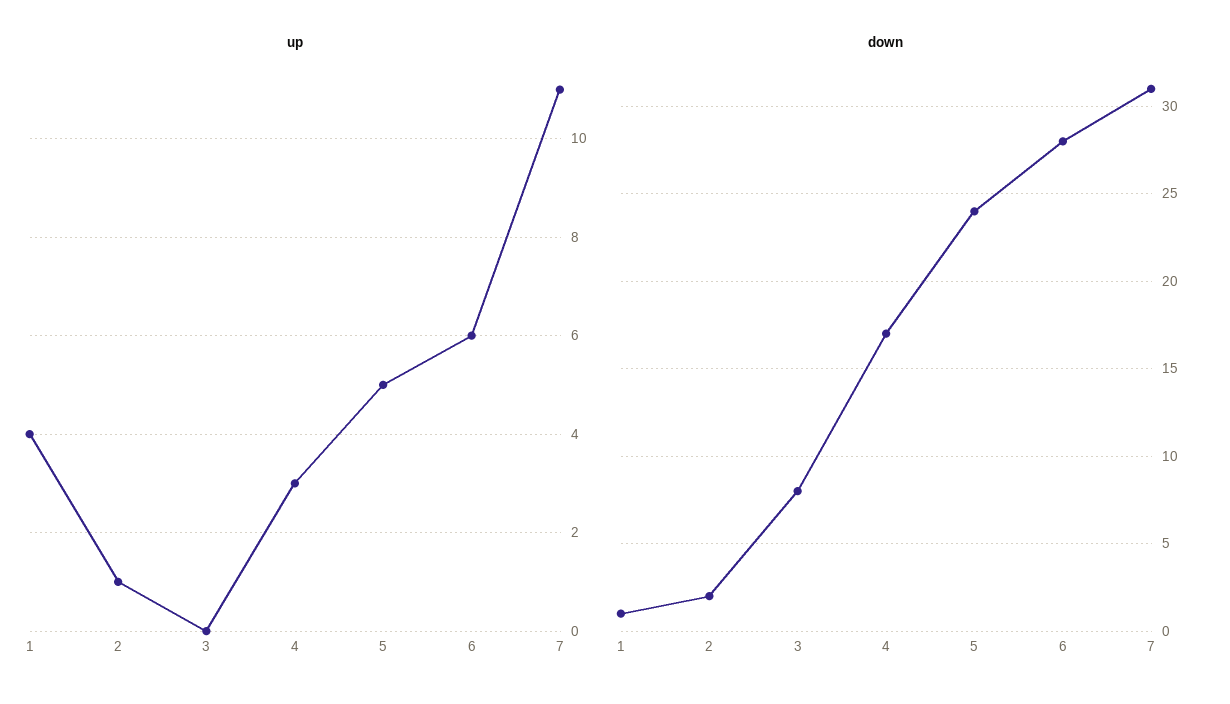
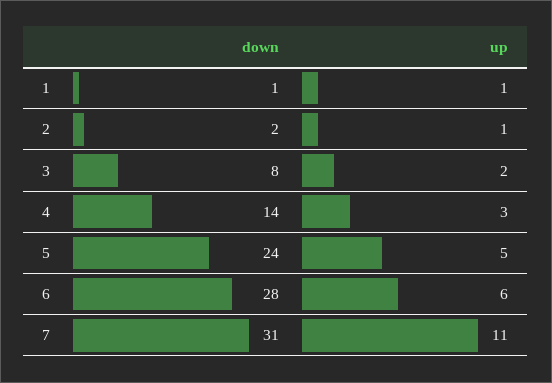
up, 1: 4 -> 1
up, 3: 0 -> 2
down, 4: 17 -> 14

